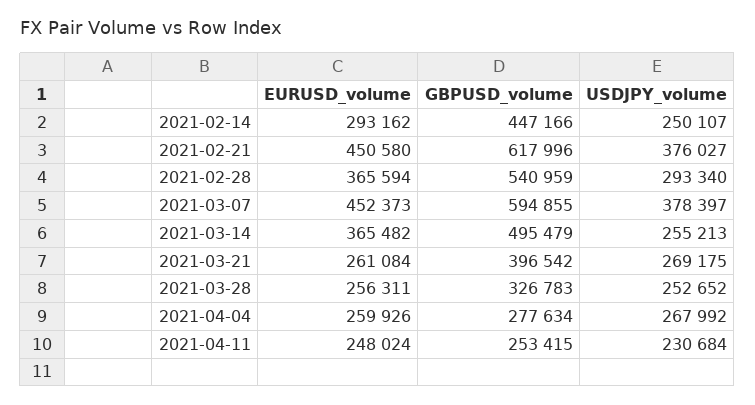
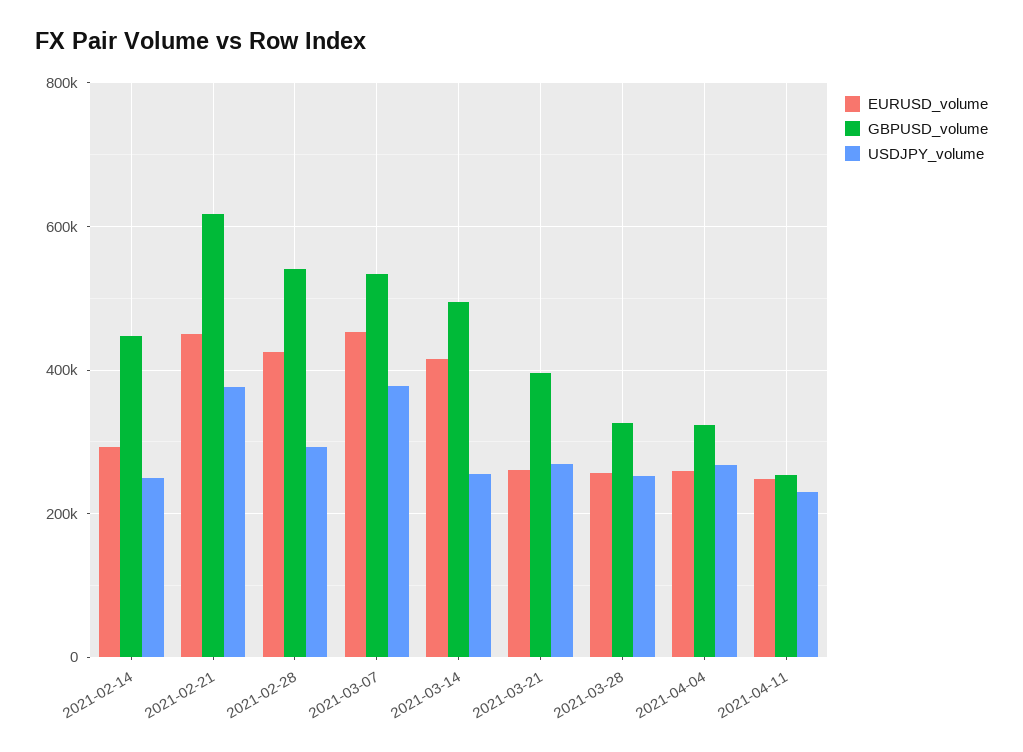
EURUSD_volume, 2021-02-28: 365594 -> 420000
GBPUSD_volume, 2021-03-07: 594855 -> 540000
EURUSD_volume, 2021-03-14: 365482 -> 420000
GBPUSD_volume, 2021-04-04: 277634 -> 320000

